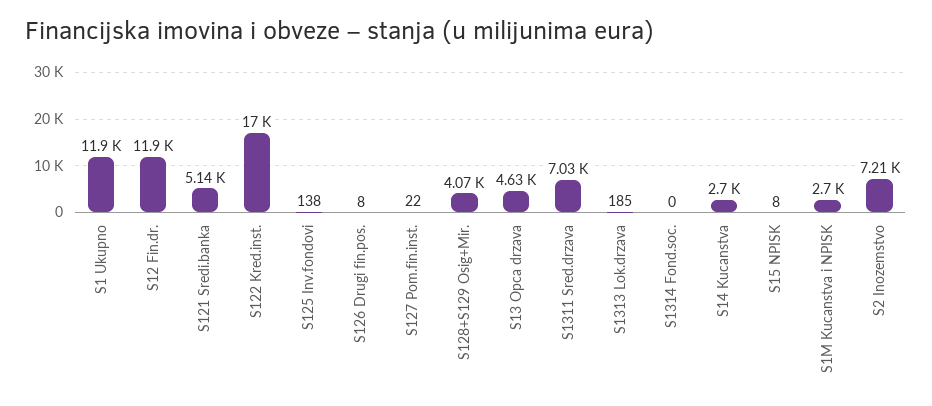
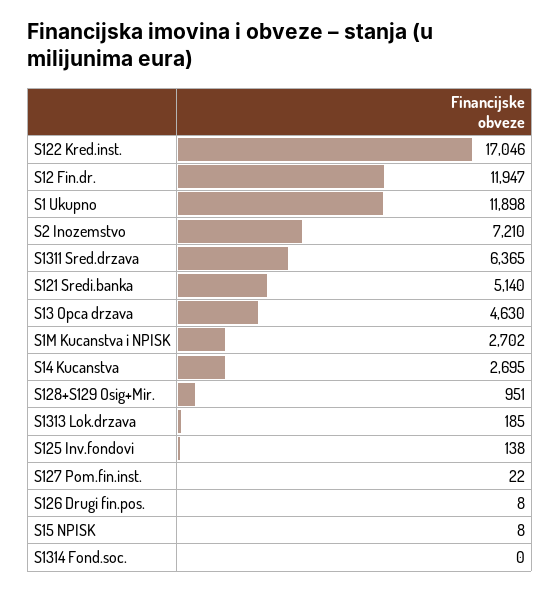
S128+S129 Osig+Mir.: 4070 -> 951
S1311 Sred.drzava: 7030 -> 6365

